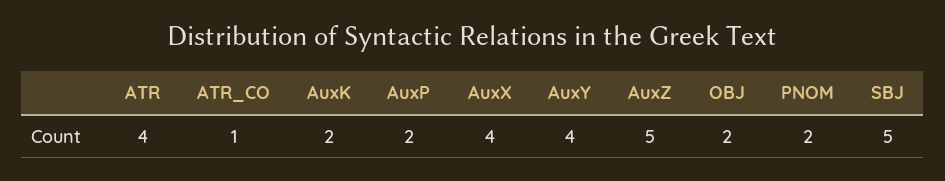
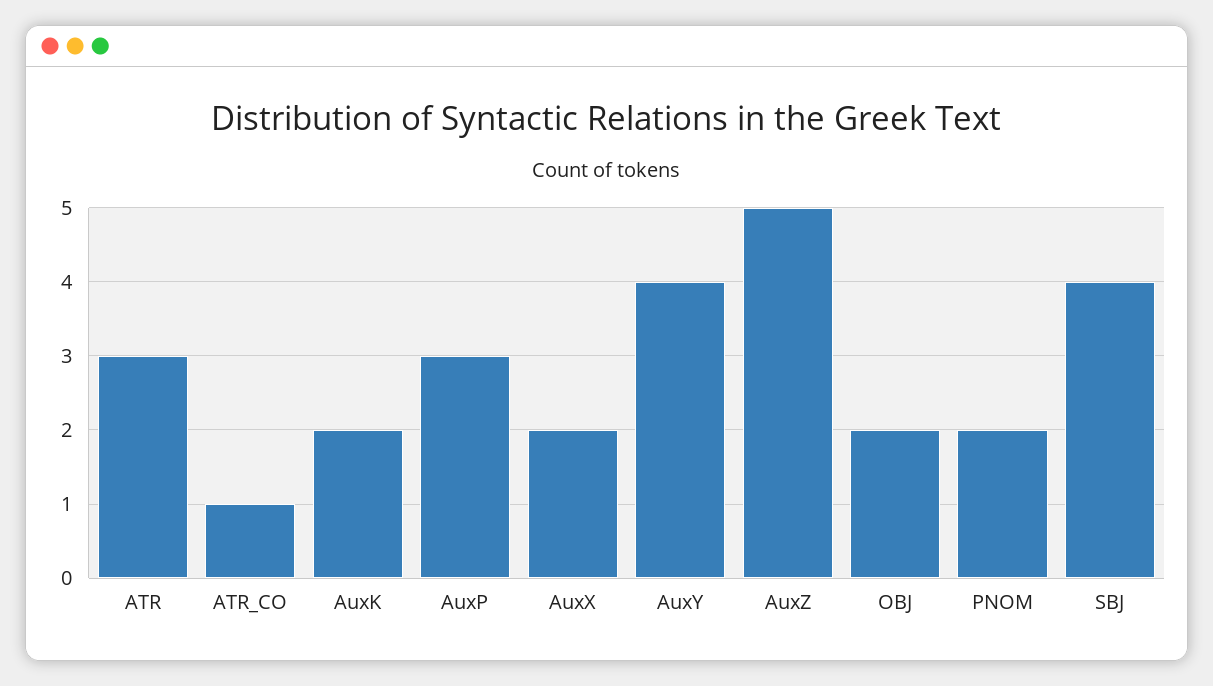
ATR: 4 -> 3
AuxP: 2 -> 3
AuxX: 4 -> 2
SBJ: 5 -> 4

